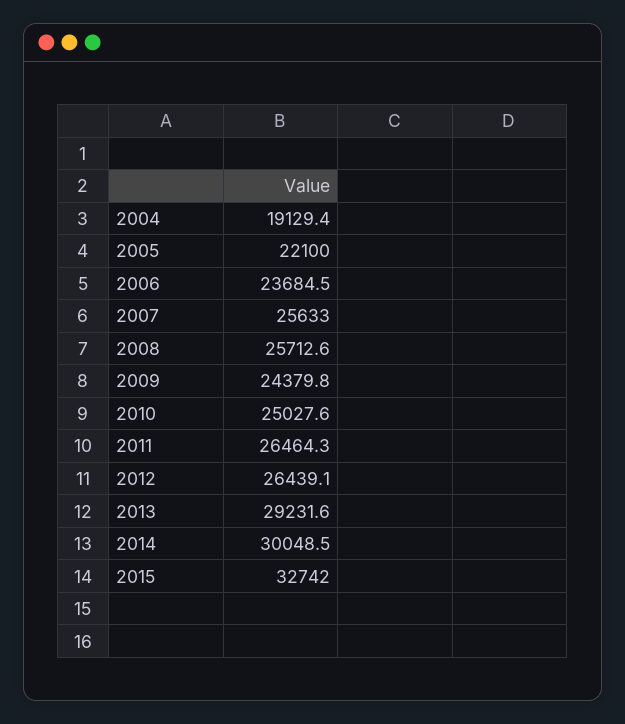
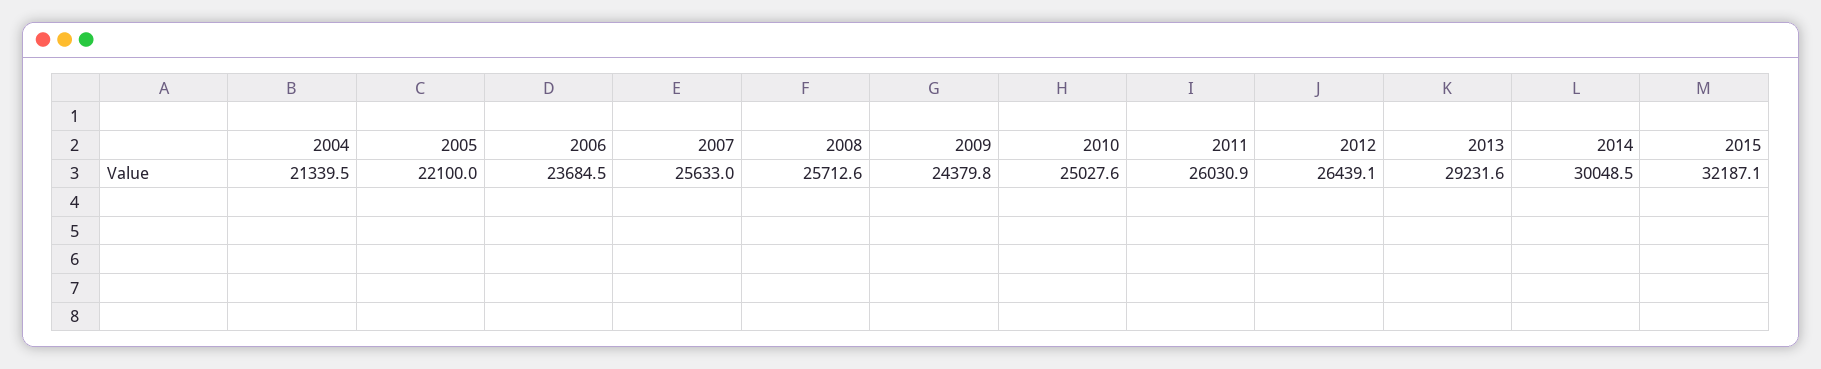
2004: 19129.4 -> 21339.5
2011: 26464.3 -> 26030.9
2015: 32742 -> 32187.1

